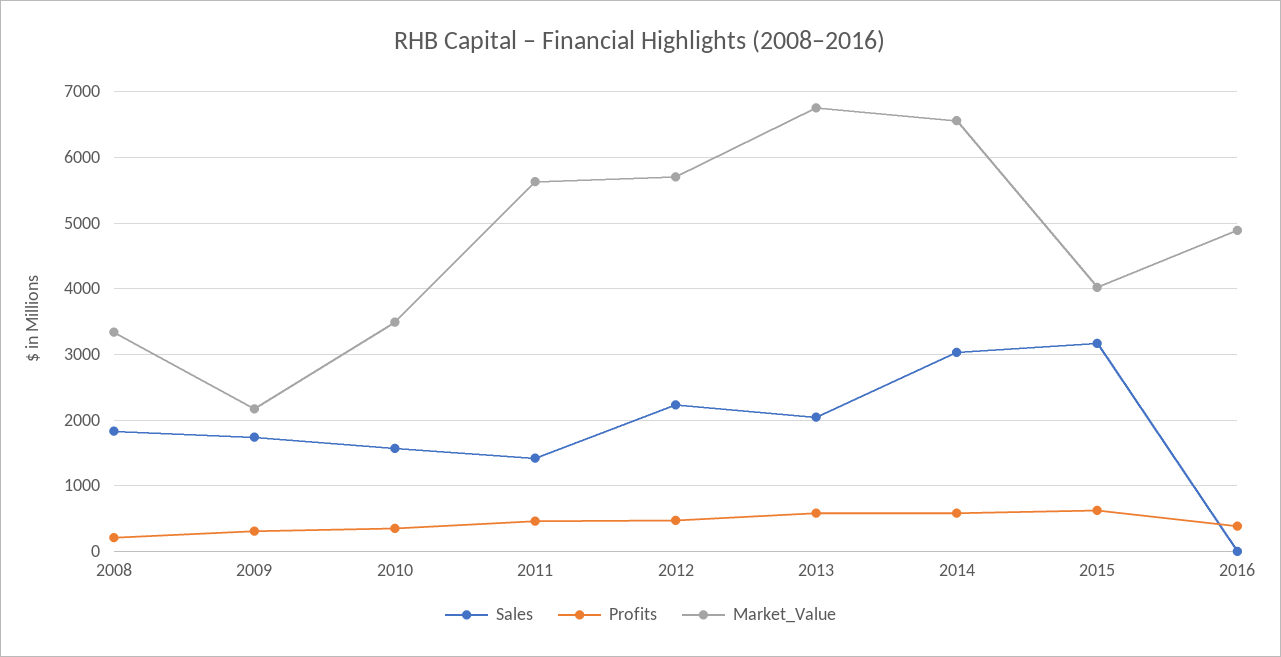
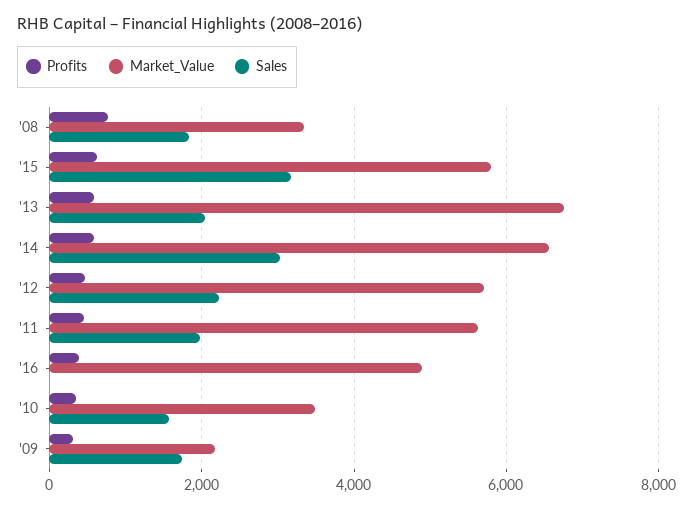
Profits, 2008: 200 -> 800
Sales, 2011: 1400 -> 2000
Market_Value, 2015: 4000 -> 5800

